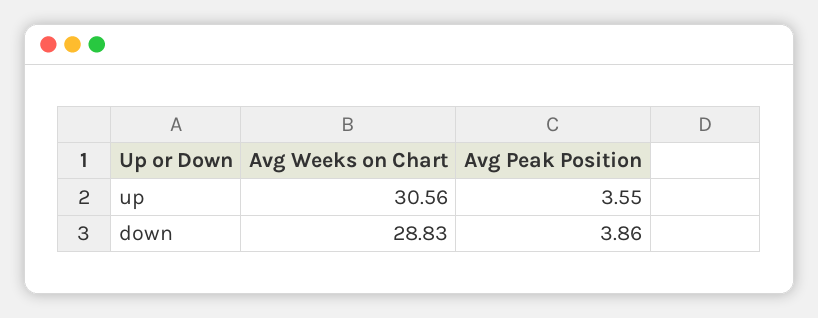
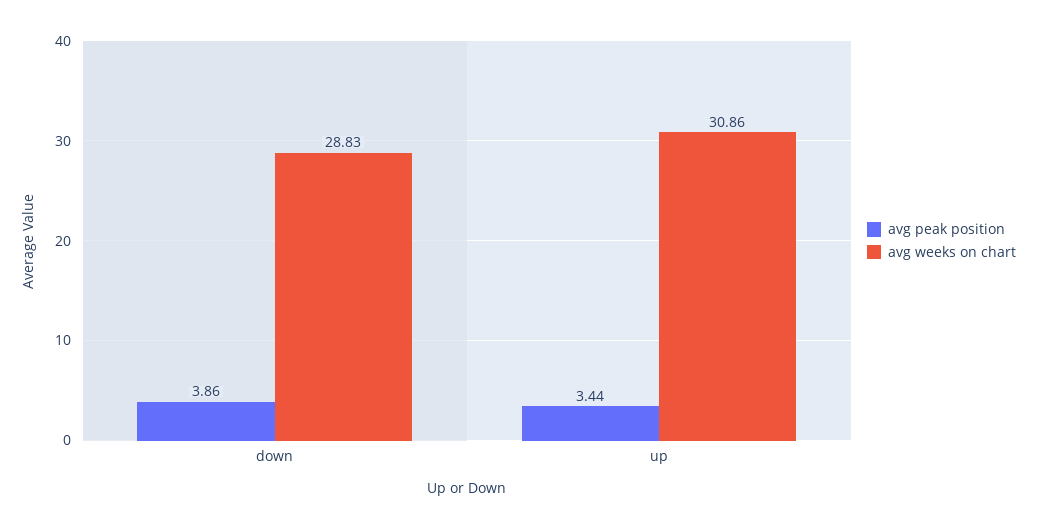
Avg Weeks on Chart, up: 30.56 -> 30.86
Avg Peak Position, up: 3.55 -> 3.44

